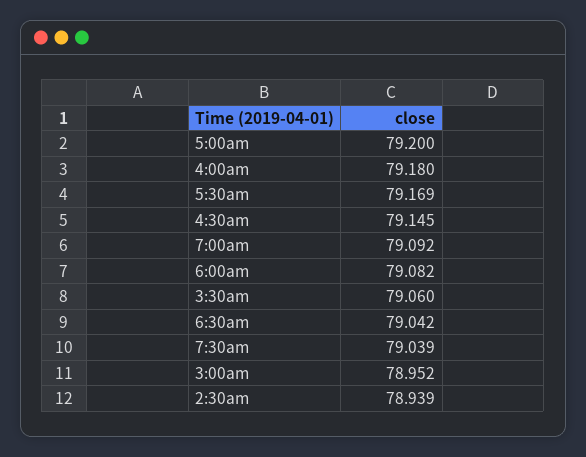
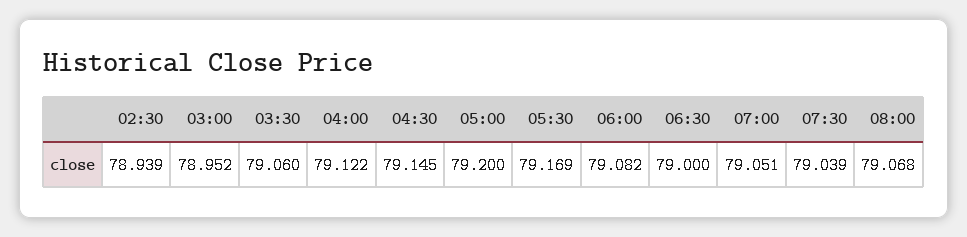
4:00am: 79.18 -> 79.122
7:00am: 79.092 -> 79.051
6:30am: 79.042 -> 79
08:00: none -> 79.068

